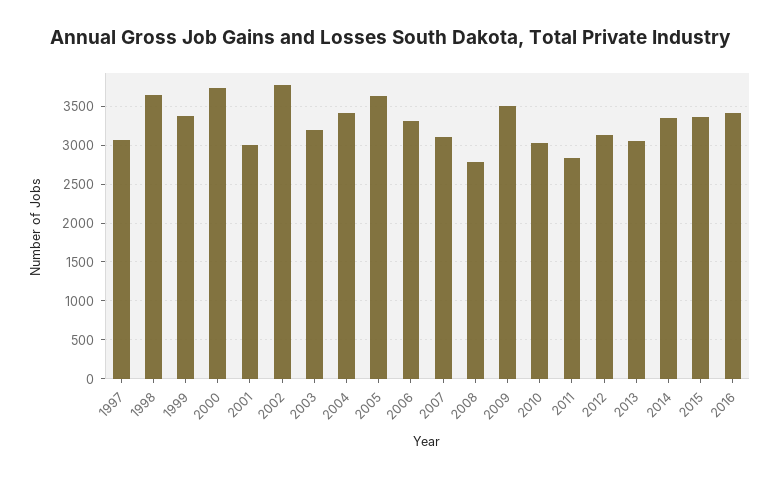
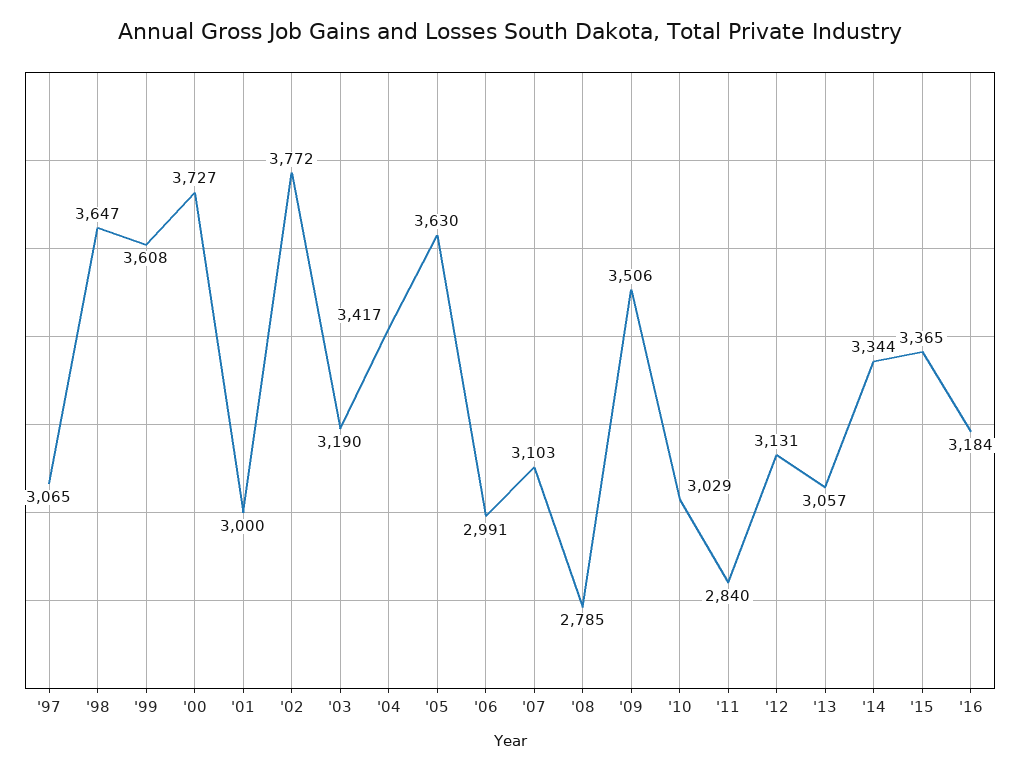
1999: 3400 -> 3608
2006: 3300 -> 2991
2016: 3400 -> 3184

